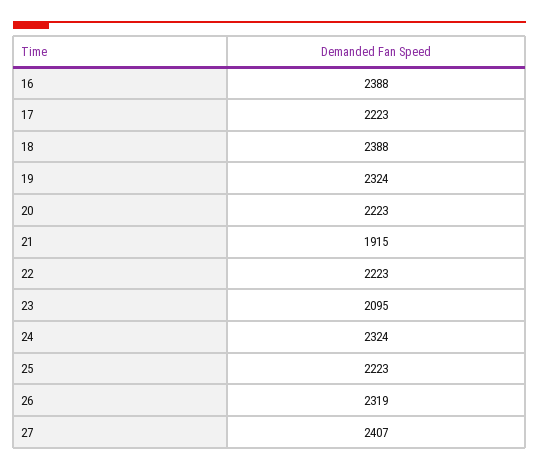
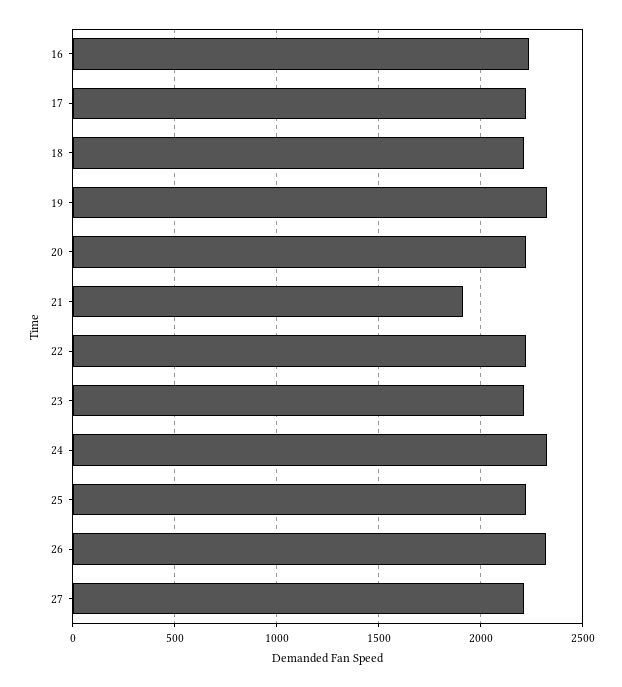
16: 2388 -> 2250
18: 2388 -> 2200
23: 2095 -> 2200
27: 2407 -> 2200

